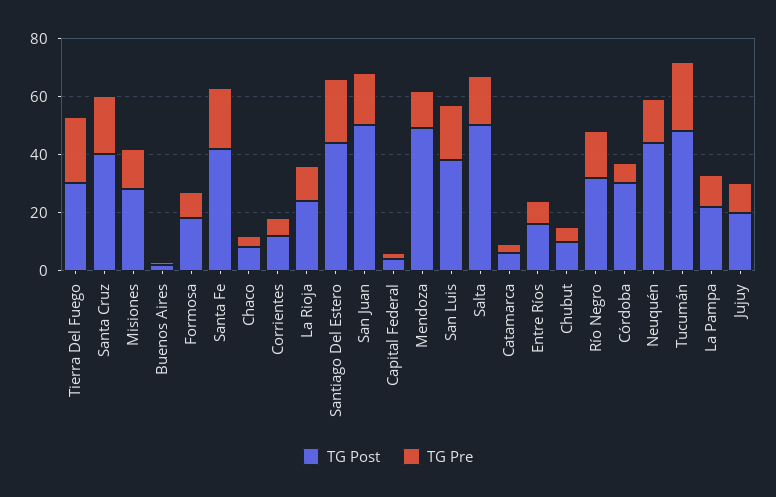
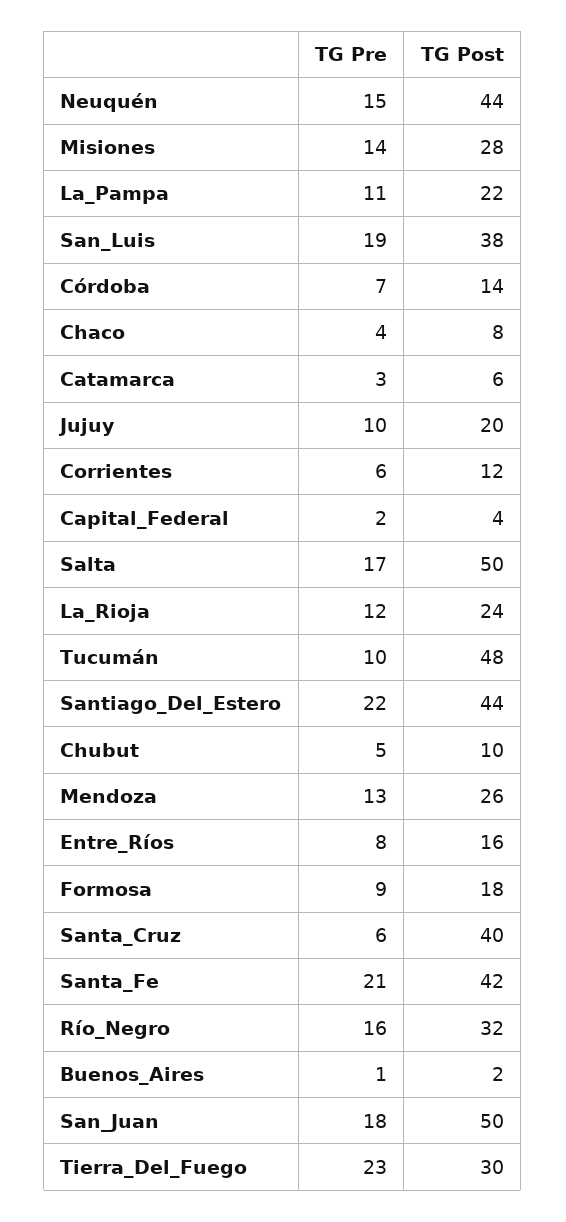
TG Pre, Santa Cruz: 20 -> 6
TG Post, Mendoza: 50 -> 26
TG Post, Córdoba: 30 -> 14
TG Pre, Tucumán: 25 -> 10

